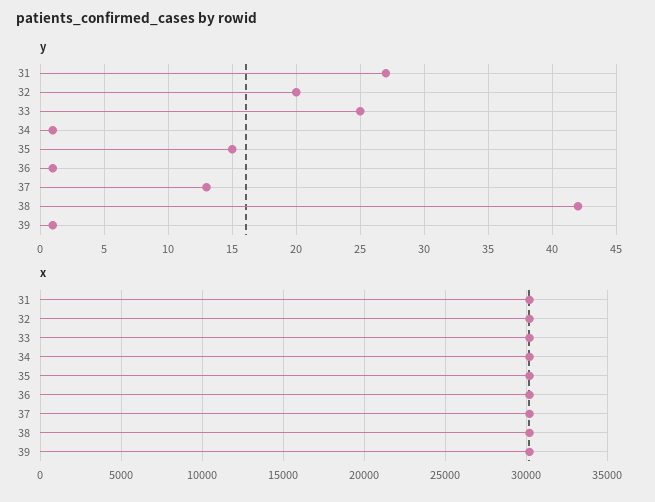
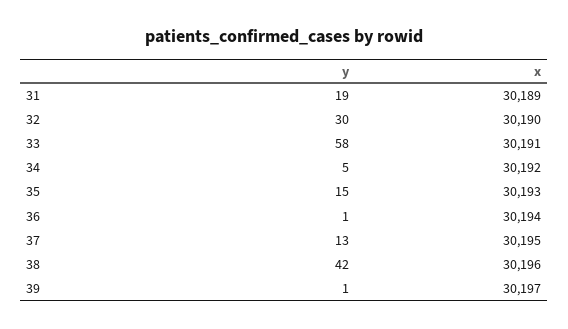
y, 31: 27 -> 19
y, 32: 20 -> 30
y, 33: 25 -> 58
y, 34: 1 -> 5

